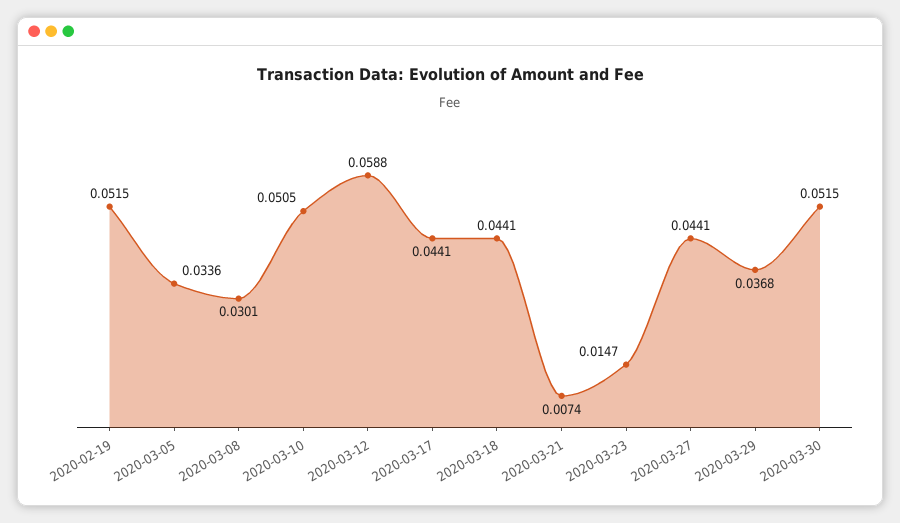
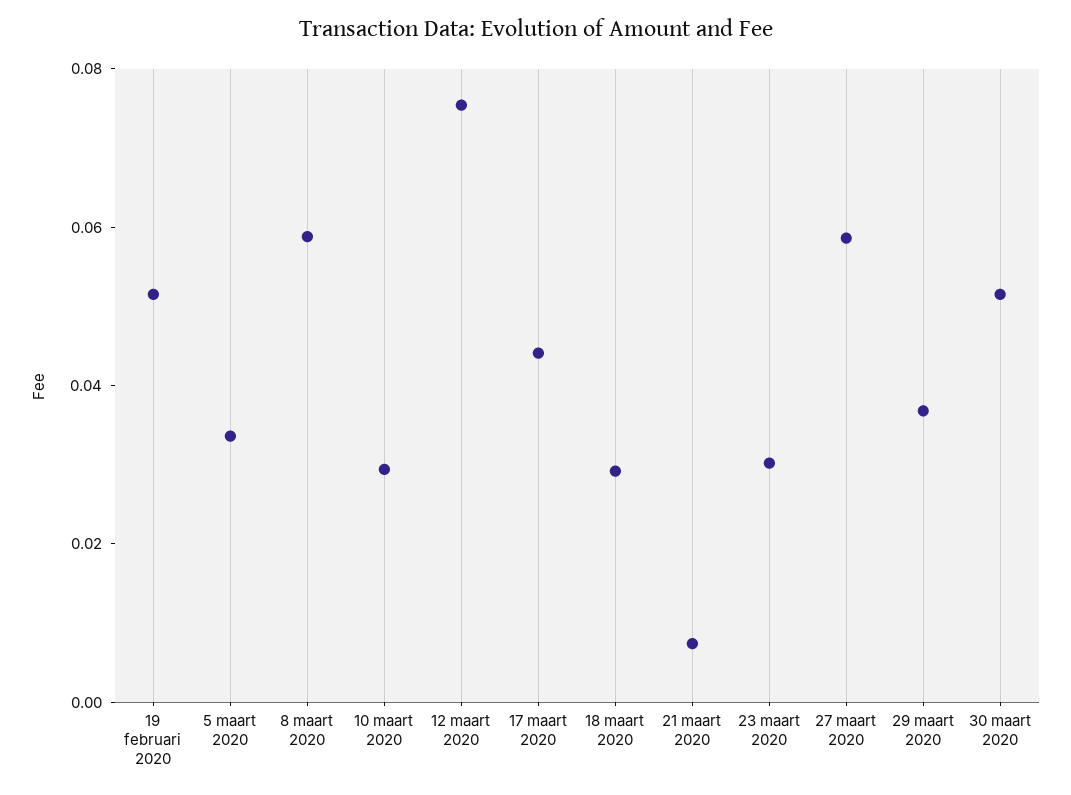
2020-03-08: 0.0301 -> 0.06
2020-03-10: 0.0505 -> 0.03
2020-03-12: 0.0588 -> 0.075
2020-03-18: 0.0441 -> 0.03
2020-03-23: 0.0147 -> 0.03
2020-03-27: 0.0441 -> 0.06

